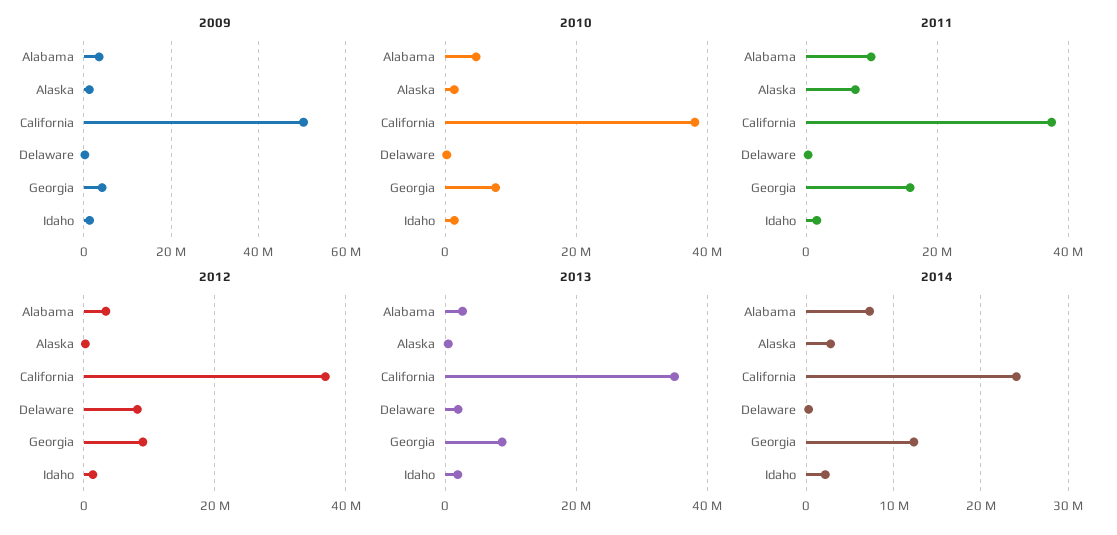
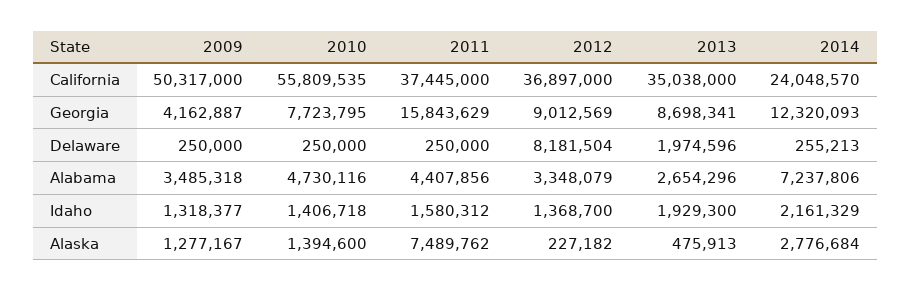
2010, California: 38000000 -> 55809535
2011, Alabama: 10000000 -> 4407856

